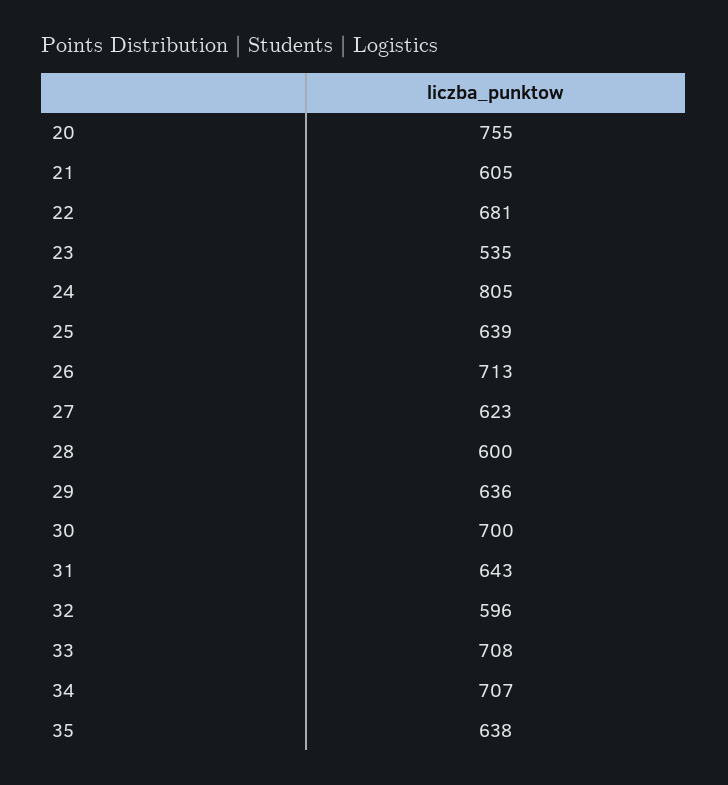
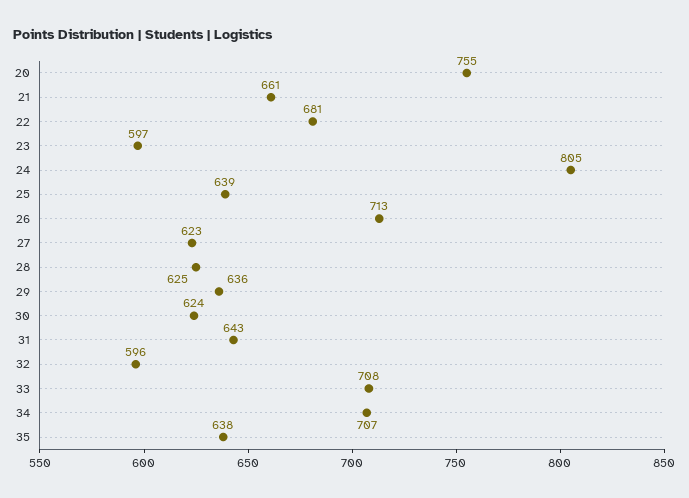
21: 605 -> 661
23: 535 -> 597
28: 600 -> 625
30: 700 -> 624

